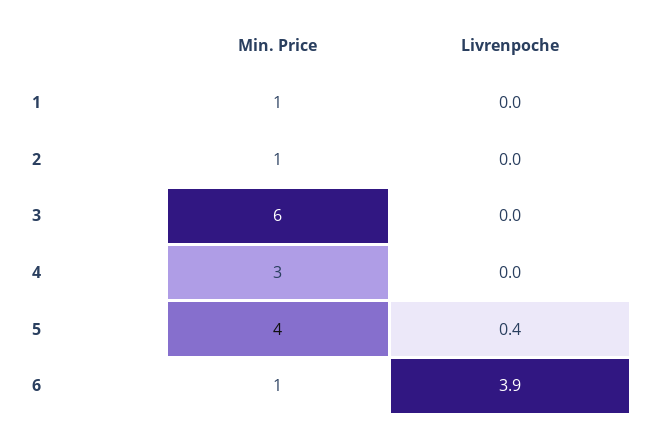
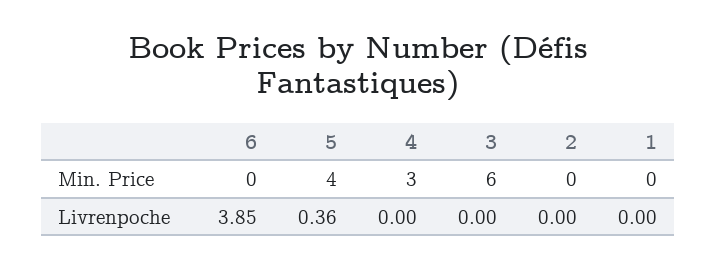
Min. Price, 1: 1 -> 0
Min. Price, 2: 1 -> 0
Min. Price, 6: 1 -> 0

